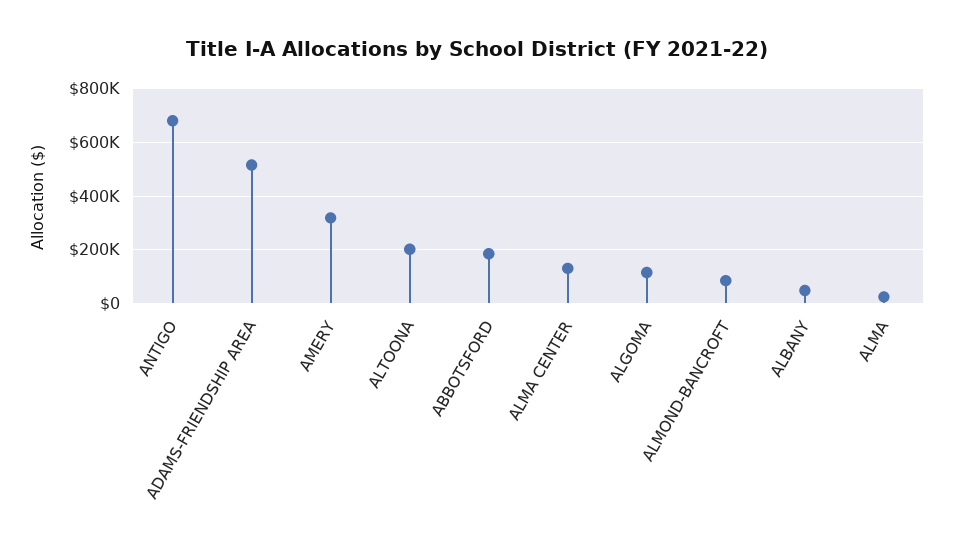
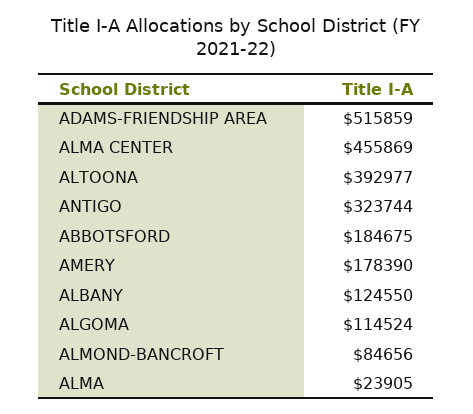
ANTIGO: 675000 -> 323744
AMERY: 325000 -> 178390
ALTOONA: 200000 -> 392977
ALMA CENTER: 125000 -> 455869
ALBANY: 50000 -> 124550

